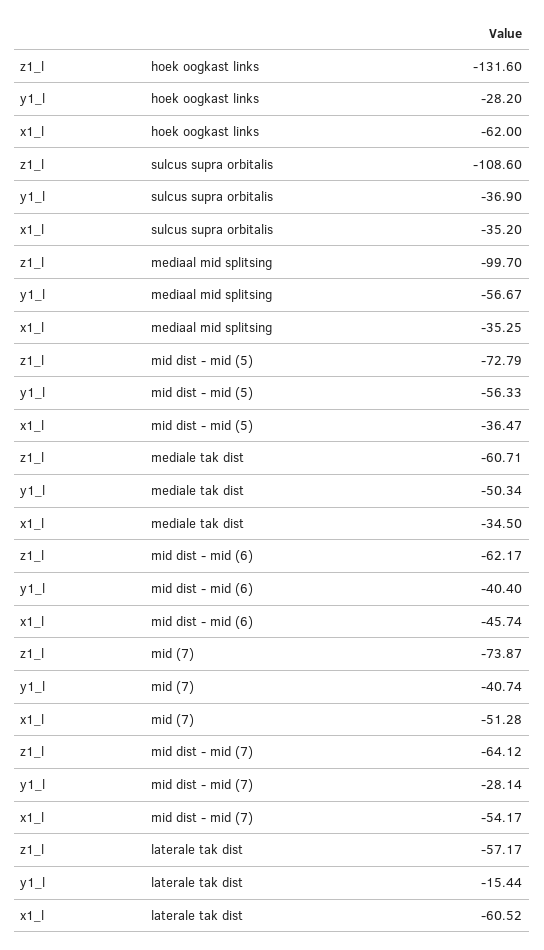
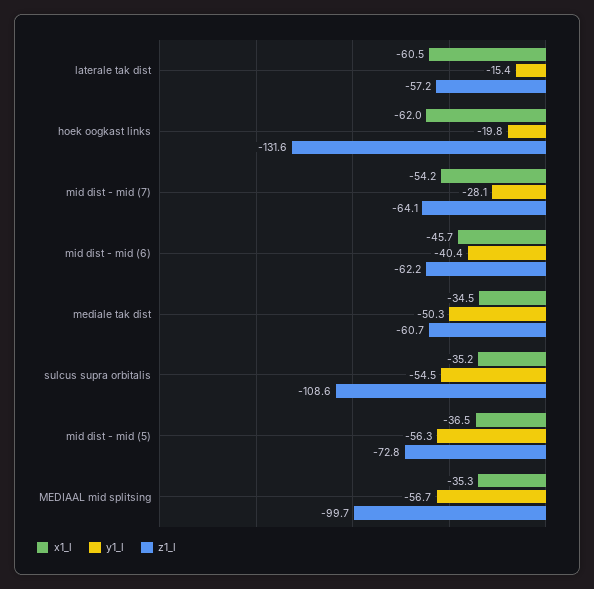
y1_l, hoek oogkast links: -28.2 -> -19.8
y1_l, sulcus supra orbitalis: -36.9 -> -54.5
z1_l, mid (7): -73.87 -> none
y1_l, mid (7): -40.74 -> none
x1_l, mid (7): -51.28 -> none

